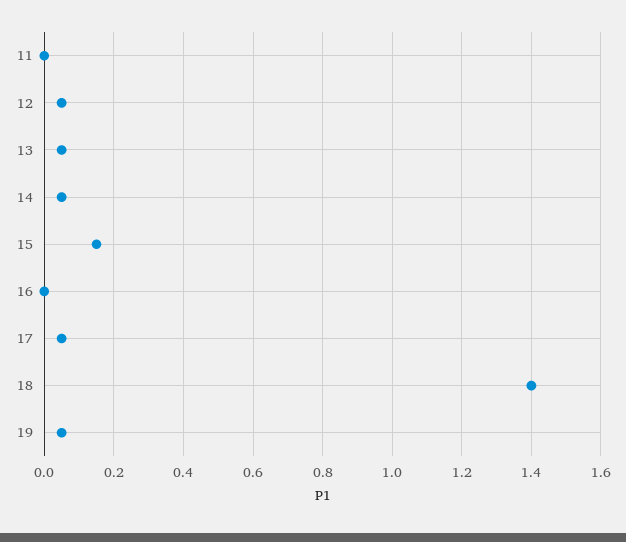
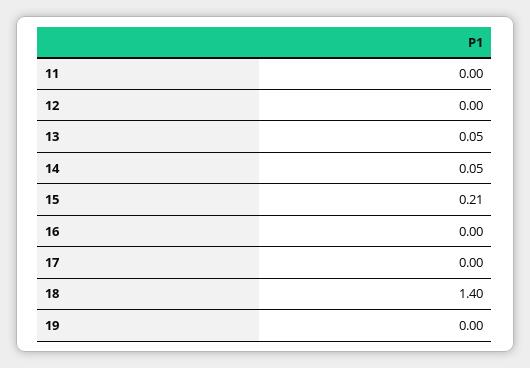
12: 0.05 -> 0
15: 0.15 -> 0.21
17: 0.05 -> 0
19: 0.05 -> 0

